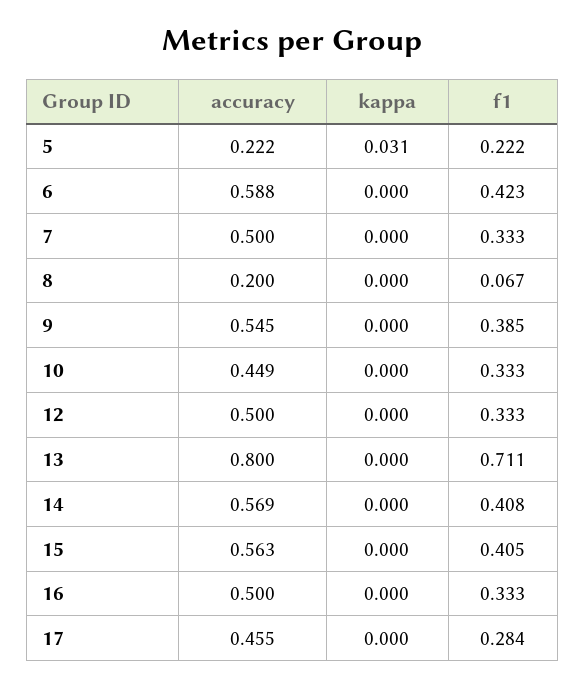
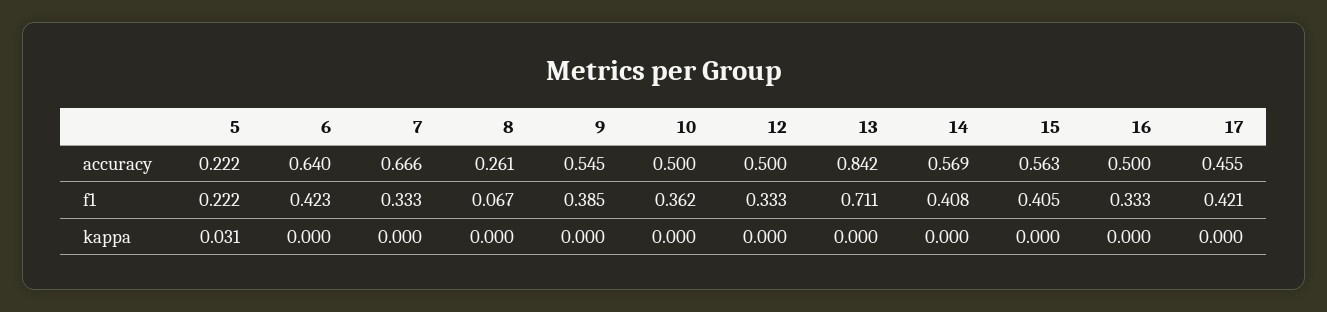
accuracy, 6: 0.588 -> 0.64
accuracy, 7: 0.5 -> 0.666
accuracy, 8: 0.2 -> 0.261
accuracy, 10: 0.449 -> 0.5
f1, 10: 0.333 -> 0.362
accuracy, 13: 0.8 -> 0.842
f1, 17: 0.284 -> 0.421

